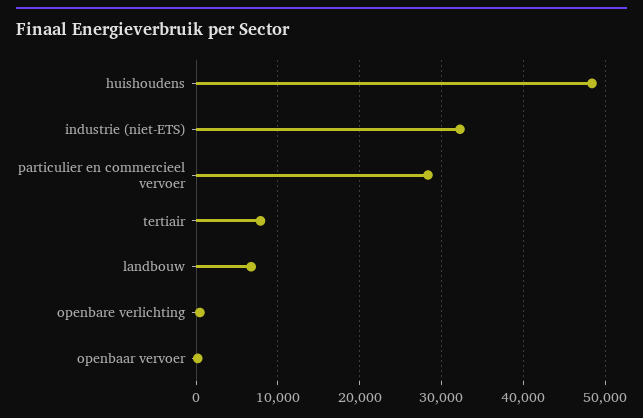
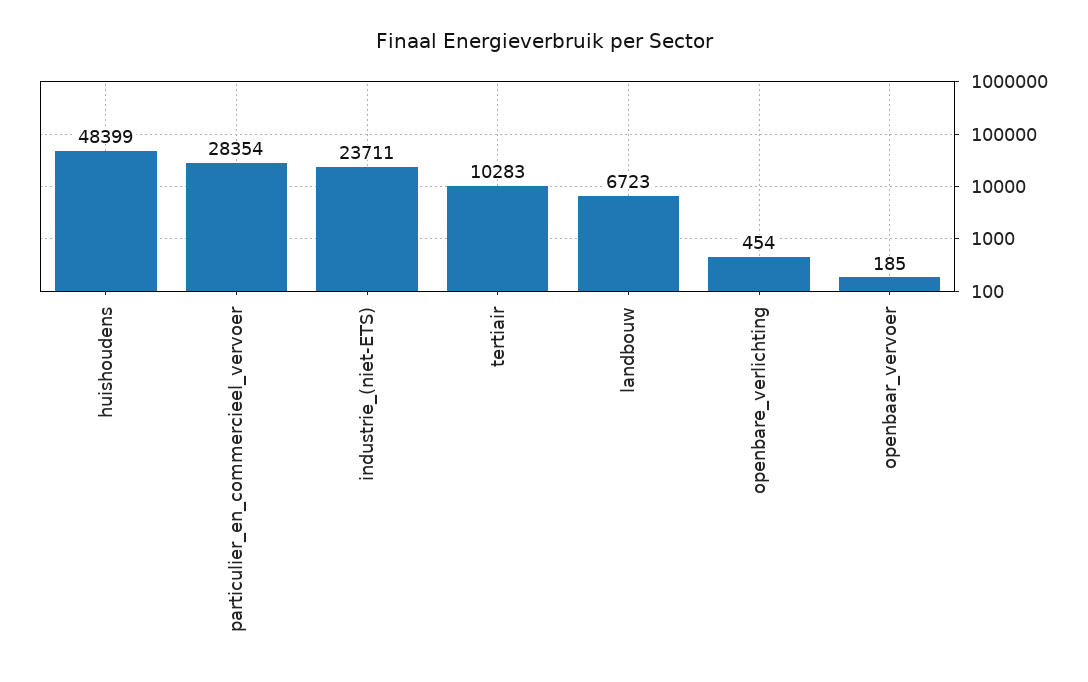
industrie (niet-ETS): 32000 -> 23711
tertiair: 8000 -> 10283

